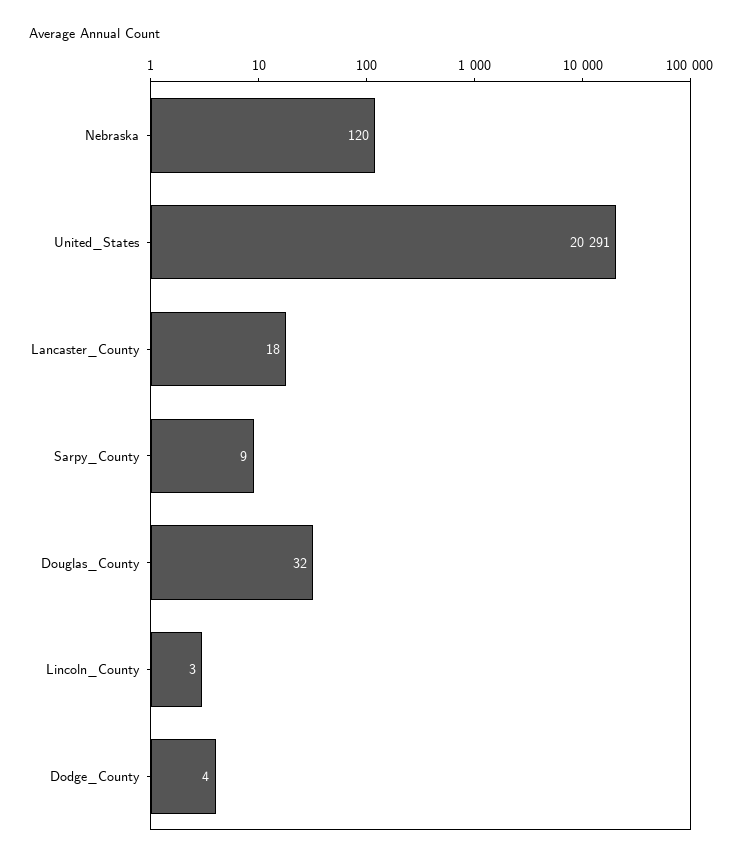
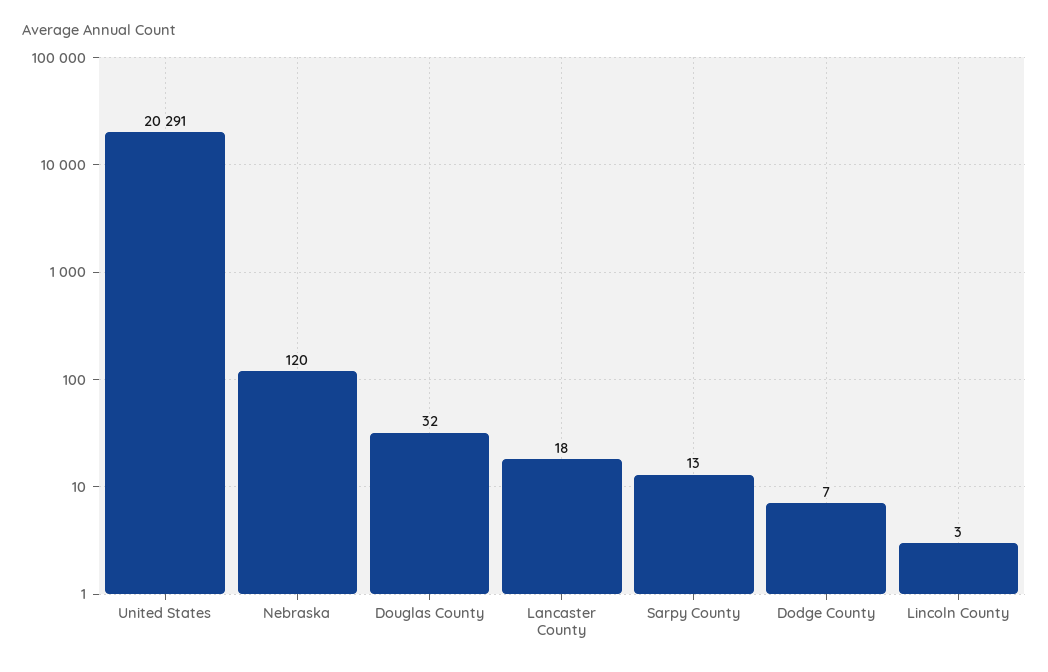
Sarpy_County: 9 -> 13
Dodge_County: 4 -> 7

